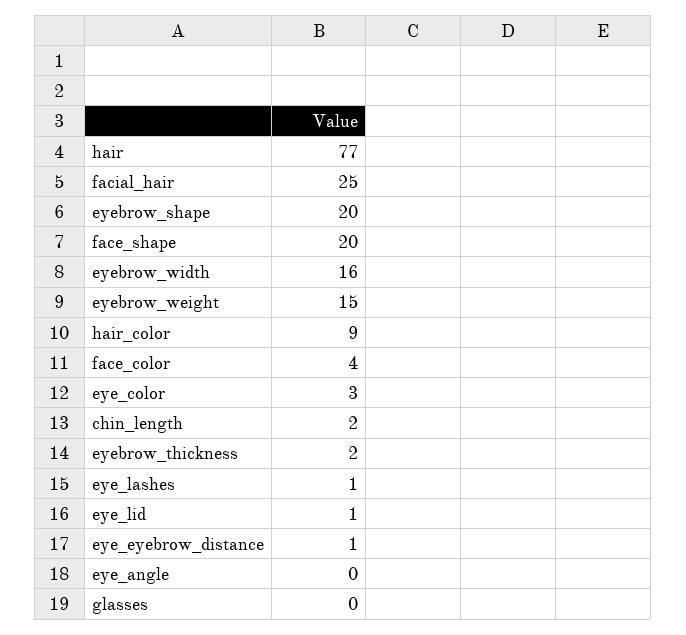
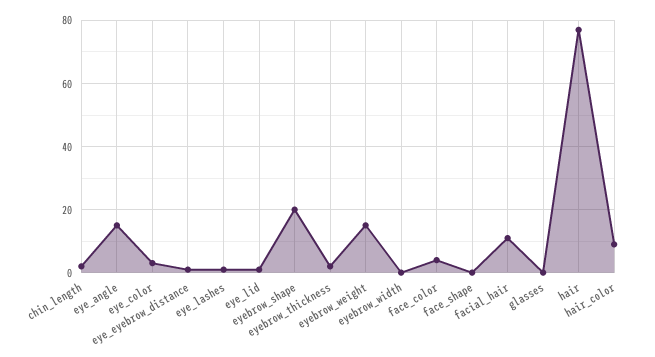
facial_hair: 25 -> 10
face_shape: 20 -> 0
eyebrow_width: 16 -> 0
eye_angle: 0 -> 15

